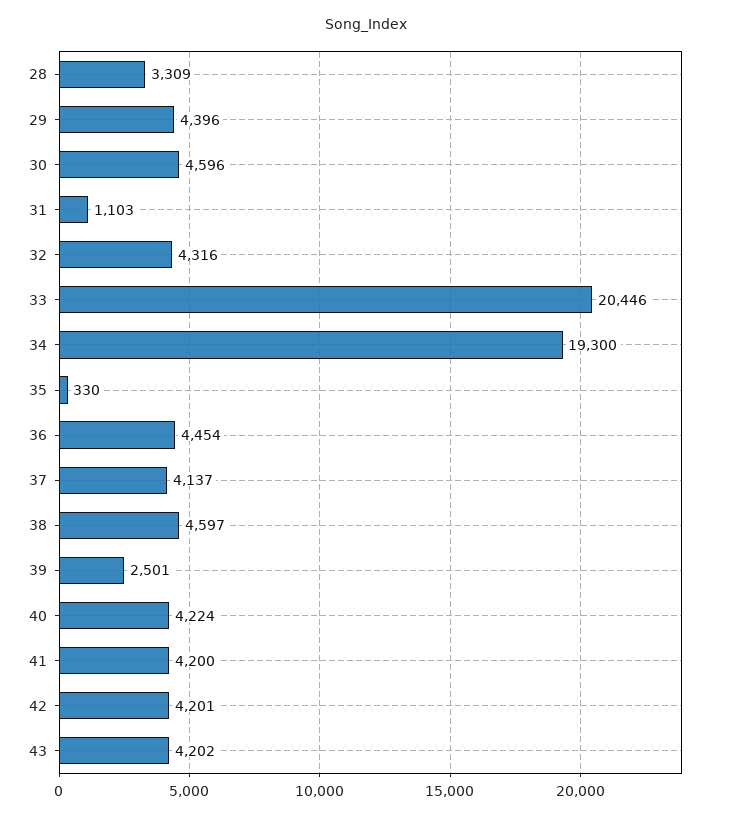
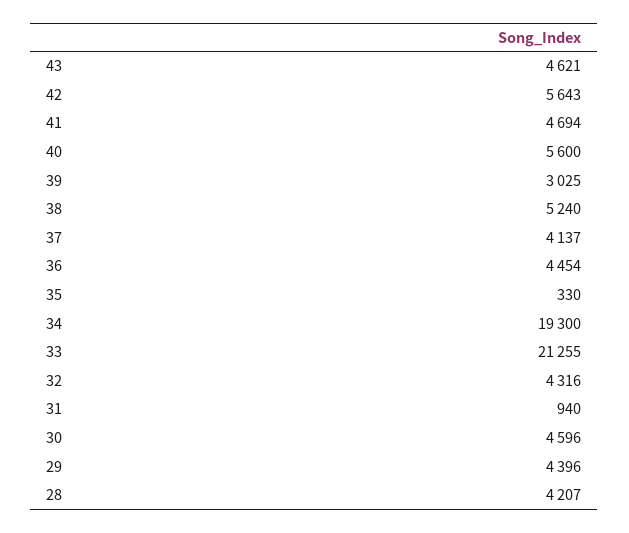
28: 3309 -> 4207
31: 1103 -> 940
33: 20446 -> 21255
38: 4597 -> 5240
39: 2501 -> 3025
40: 4224 -> 5600
41: 4200 -> 4694
42: 4201 -> 5643
43: 4202 -> 4621

